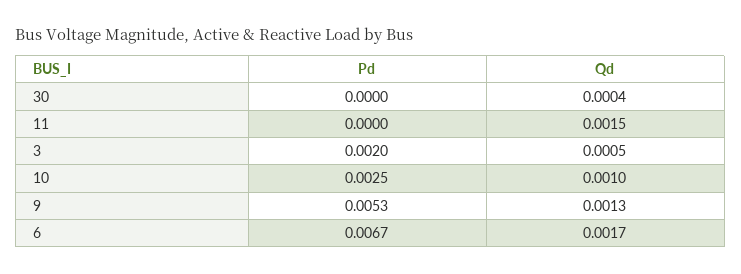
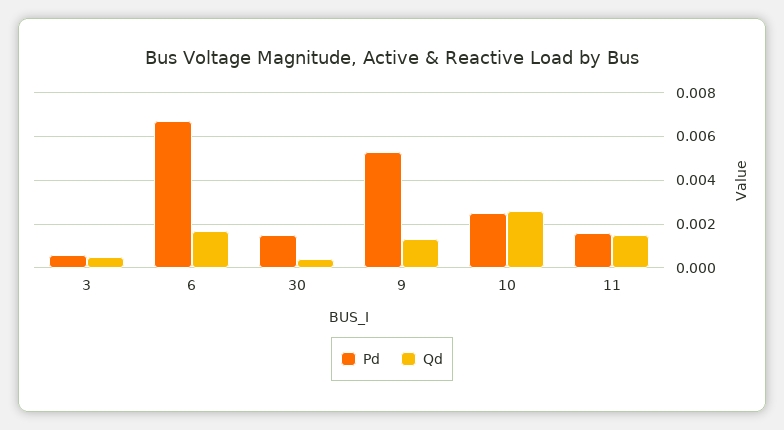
Pd, 30: 0 -> 0.0015
Pd, 11: 0 -> 0.0015
Pd, 3: 0.002 -> 0.0005
Qd, 10: 0.001 -> 0.0025

